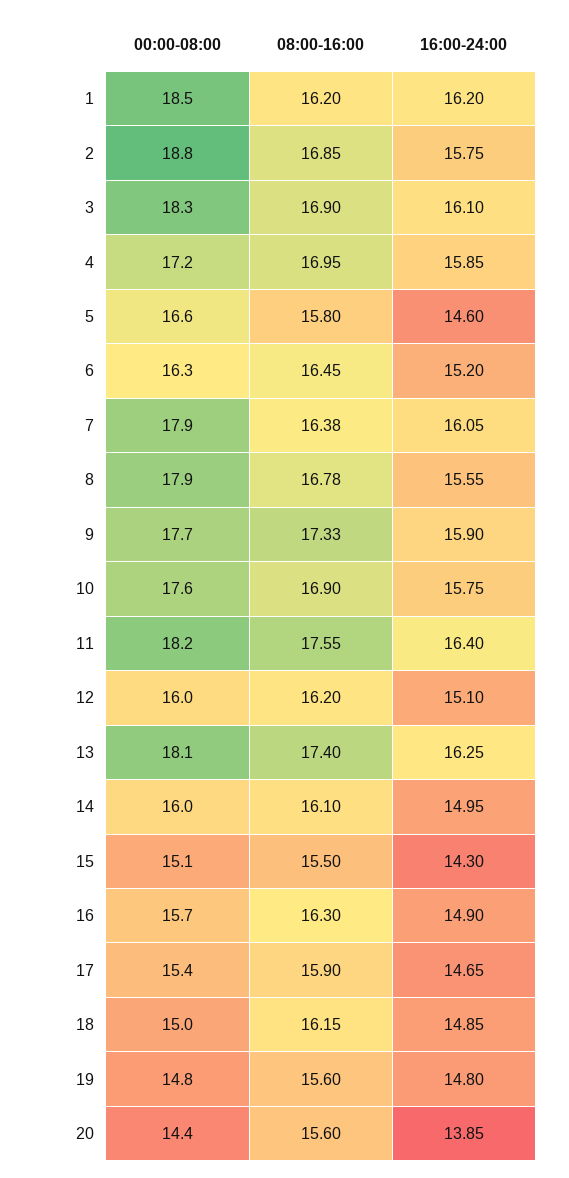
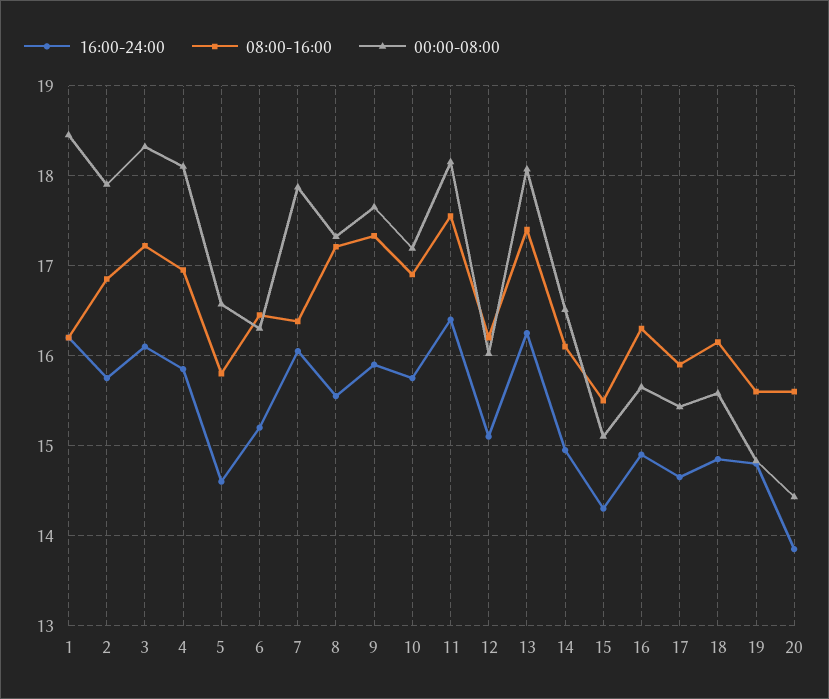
00:00-08:00, 2: 18.8 -> 17.9
08:00-16:00, 3: 16.9 -> 17.2
00:00-08:00, 4: 17.2 -> 18.1
00:00-08:00, 8: 17.9 -> 17.3
08:00-16:00, 8: 16.78 -> 17.2
00:00-08:00, 10: 17.6 -> 17.2
00:00-08:00, 14: 16 -> 16.5
00:00-08:00, 18: 15 -> 15.6

